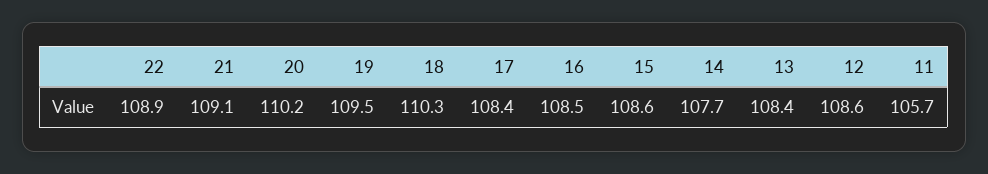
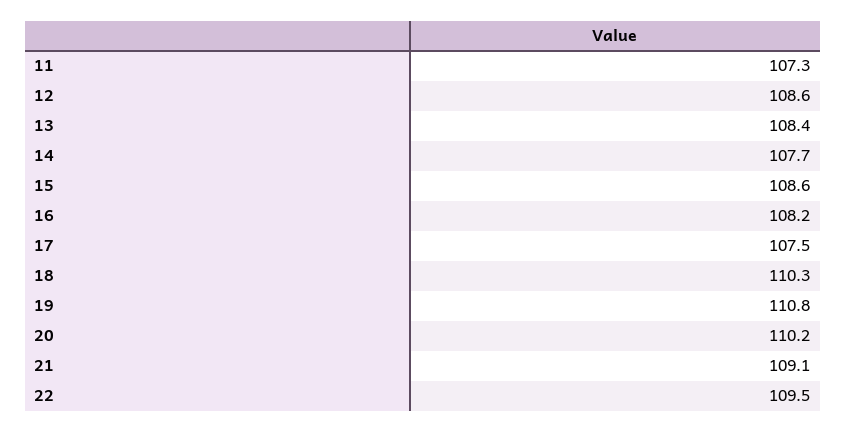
22: 108.9 -> 109.5
19: 109.5 -> 110.8
17: 108.4 -> 107.5
16: 108.5 -> 108.2
11: 105.7 -> 107.3

